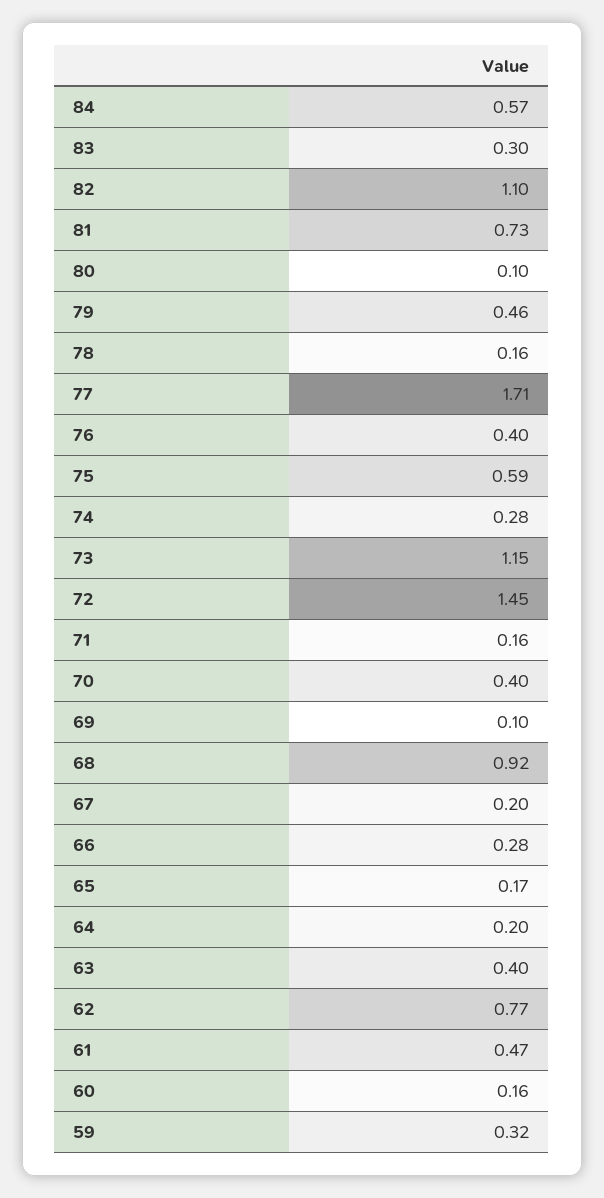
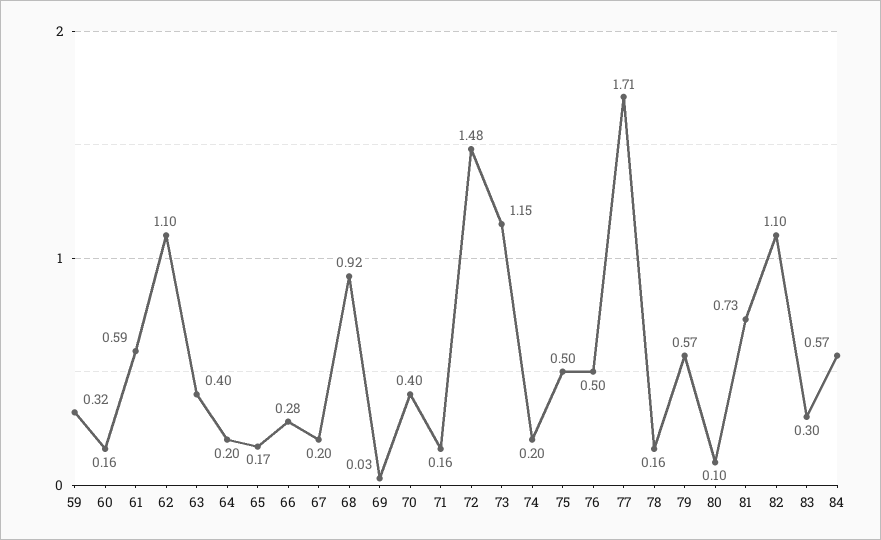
79: 0.46 -> 0.57
76: 0.4 -> 0.5
75: 0.59 -> 0.5
74: 0.28 -> 0.2
72: 1.45 -> 1.48
69: 0.1 -> 0.03
62: 0.77 -> 1.1
61: 0.47 -> 0.59

